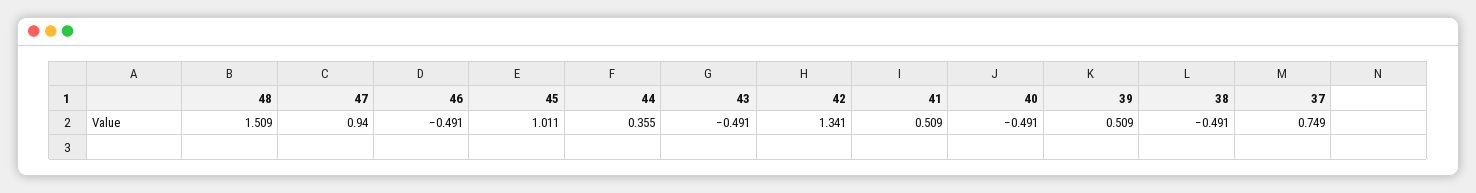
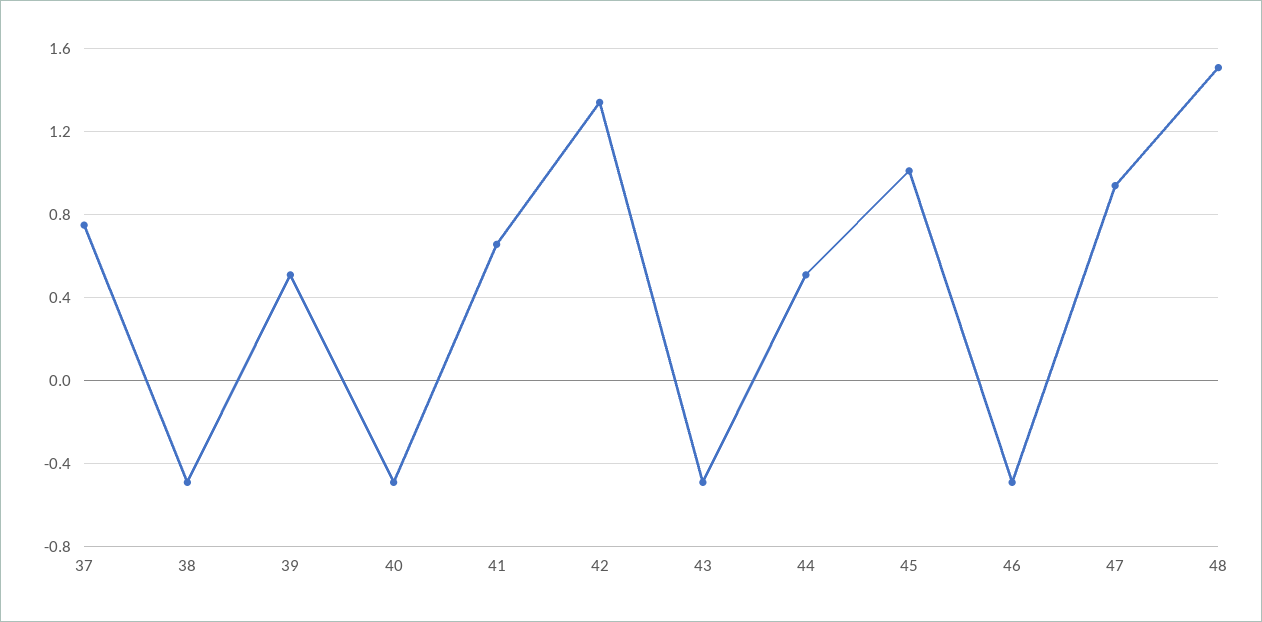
44: 0.355 -> 0.5
41: 0.509 -> 0.65

